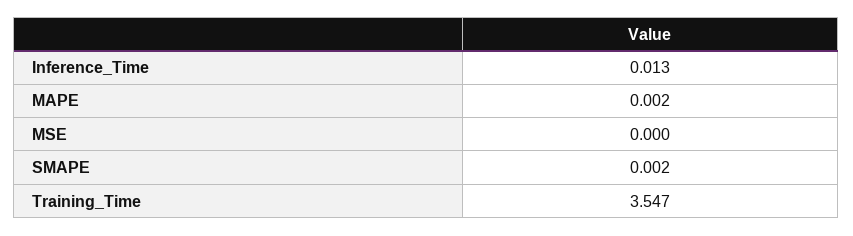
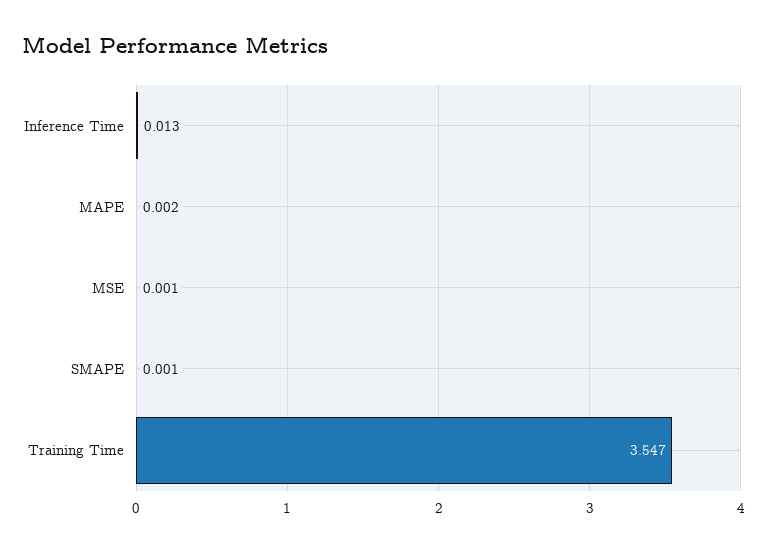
MSE: 0 -> 0.001
SMAPE: 0.002 -> 0.001

